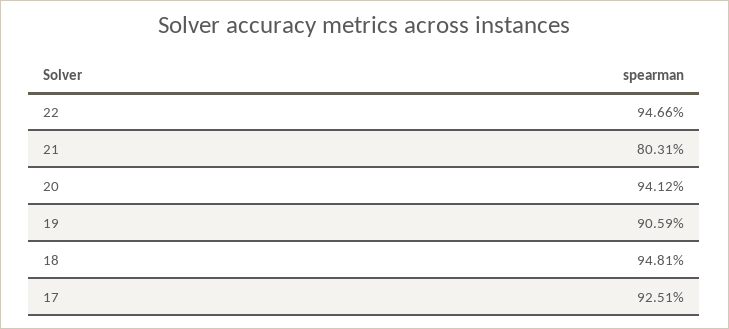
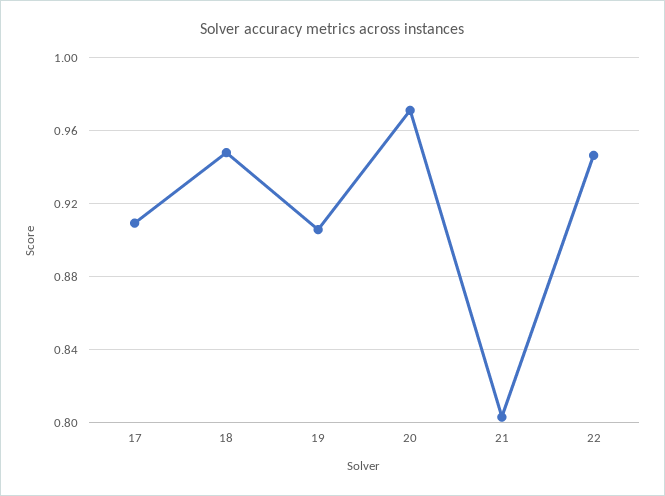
20: 0.9412 -> 0.97
17: 0.9251 -> 0.91

